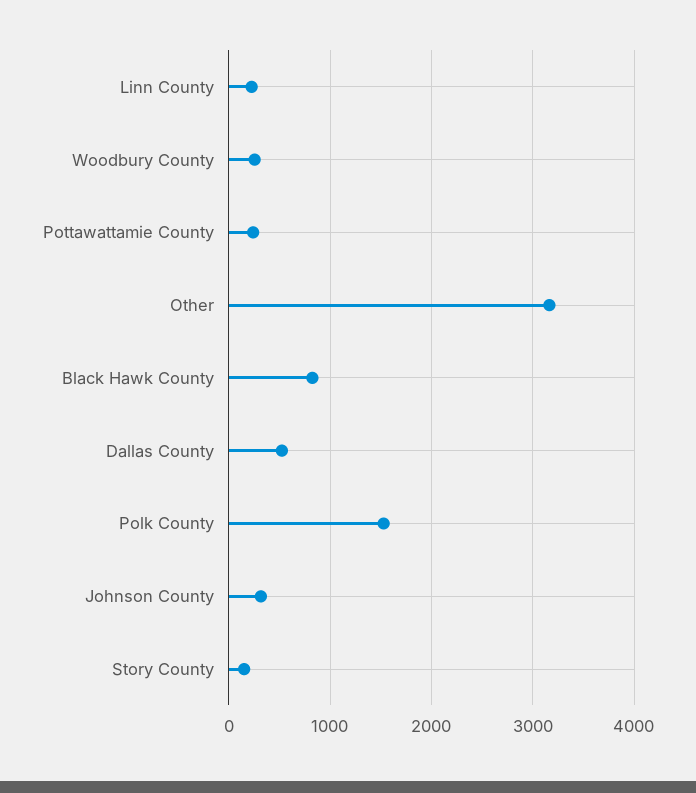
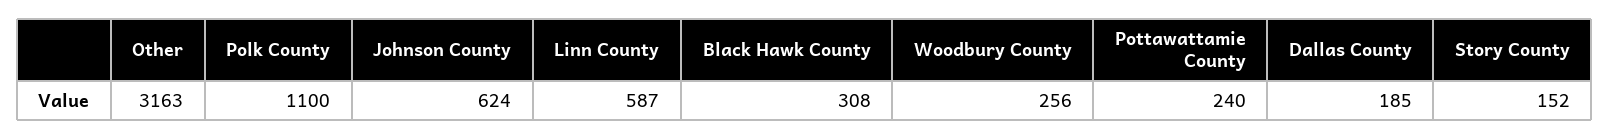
Linn County: 200 -> 587
Black Hawk County: 800 -> 308
Dallas County: 500 -> 185
Polk County: 1500 -> 1100
Johnson County: 300 -> 624

